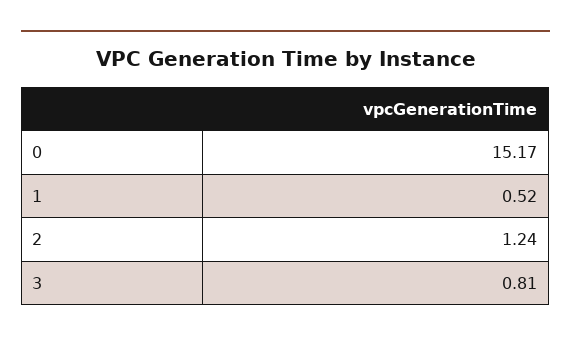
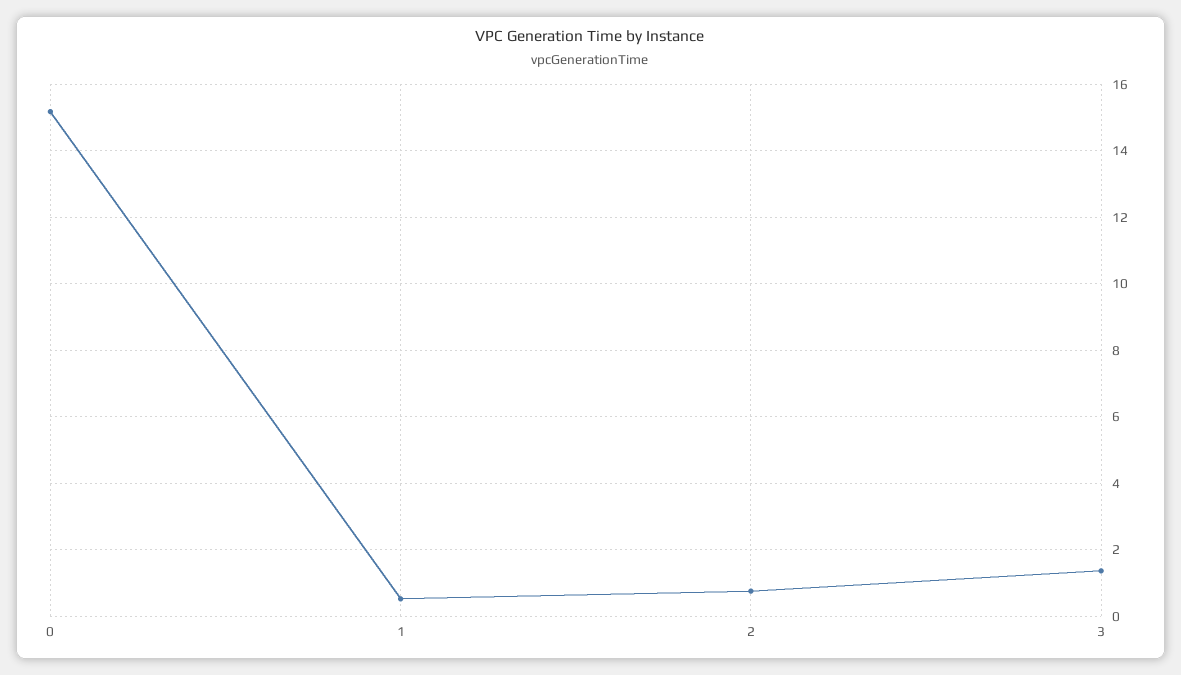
2: 1.24 -> 0.8
3: 0.81 -> 1.4

